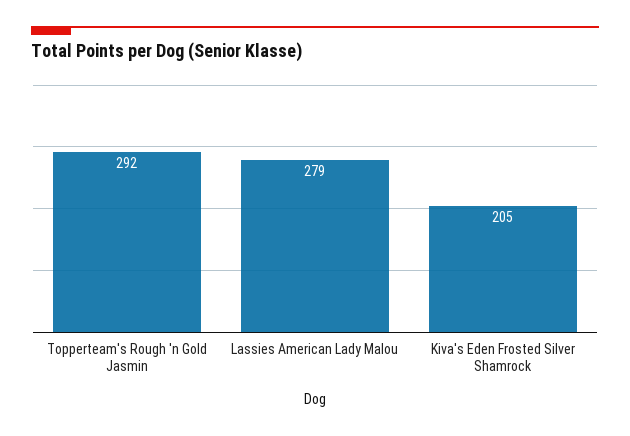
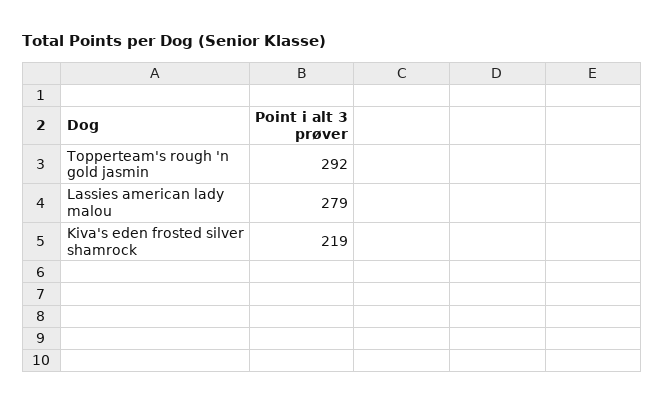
Kiva's Eden Frosted Silver Shamrock: 205 -> 219

